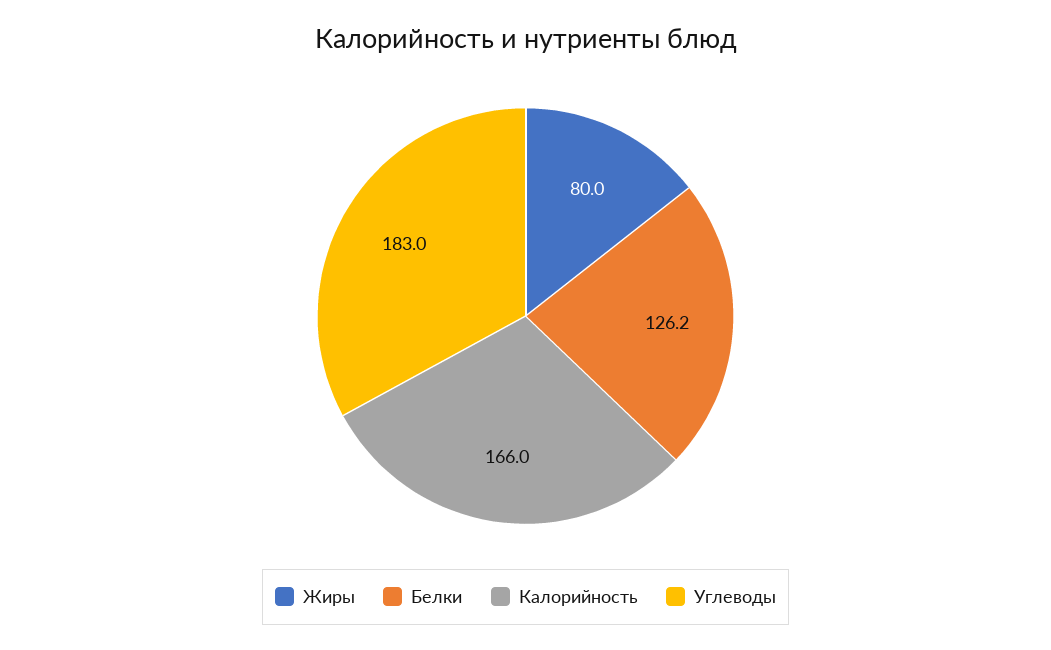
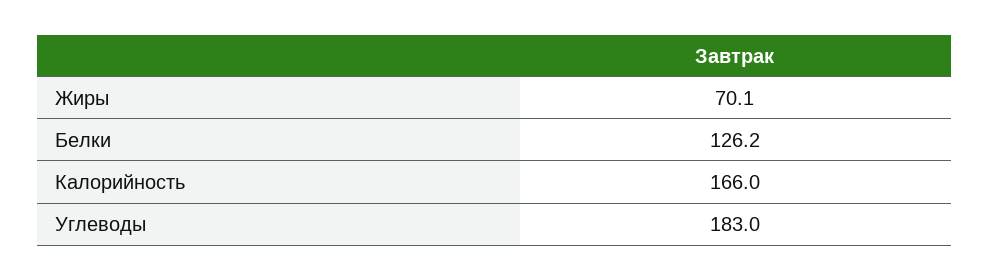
Жиры: 80 -> 70.1

